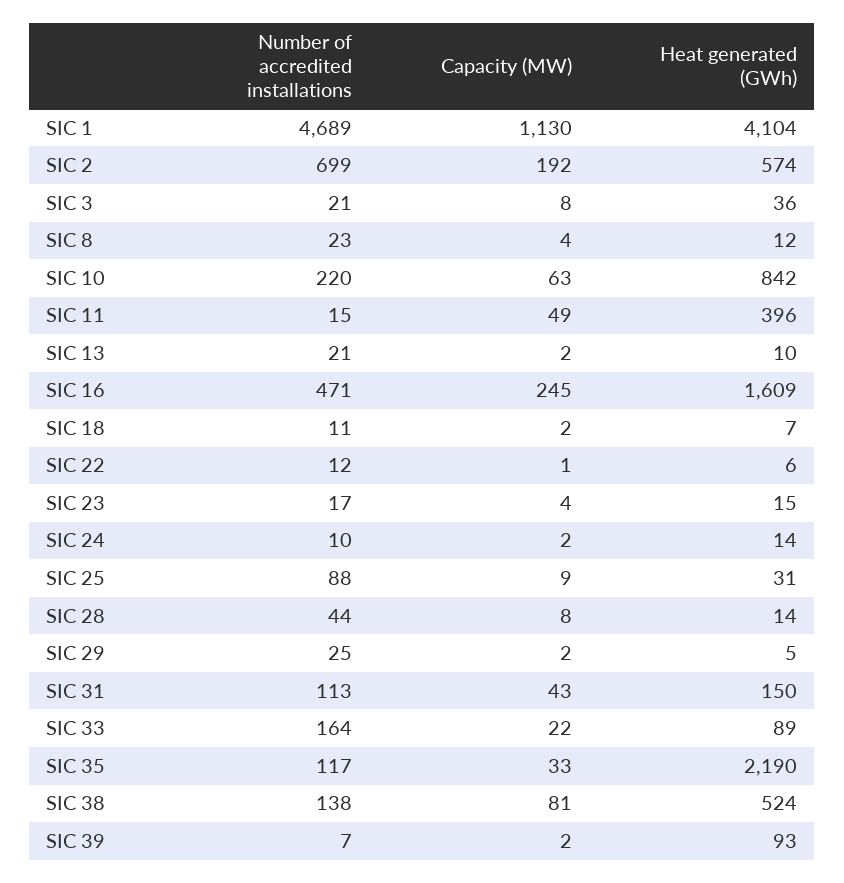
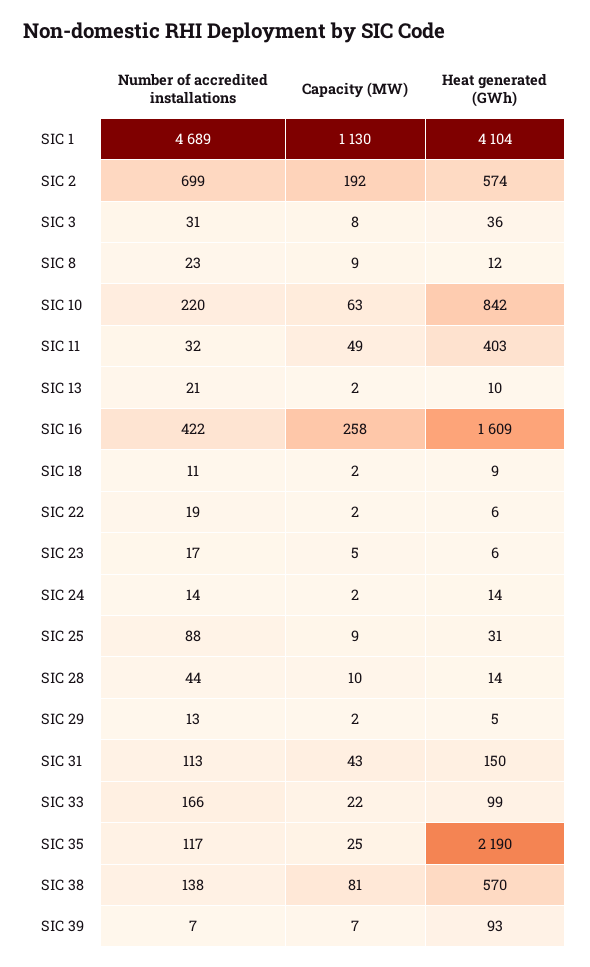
Number of accredited installations, SIC 3: 21 -> 31
Capacity (MW), SIC 8: 4 -> 9
Number of accredited installations, SIC 11: 15 -> 32
Heat generated (GWh), SIC 11: 396 -> 403
Number of accredited installations, SIC 16: 471 -> 422
Capacity (MW), SIC 16: 245 -> 258
Heat generated (GWh), SIC 18: 7 -> 9
Number of accredited installations, SIC 22: 12 -> 19
Capacity (MW), SIC 22: 1 -> 2
Capacity (MW), SIC 23: 4 -> 5
Heat generated (GWh), SIC 23: 15 -> 6
Number of accredited installations, SIC 24: 10 -> 14
Capacity (MW), SIC 28: 8 -> 10
Number of accredited installations, SIC 29: 25 -> 13
Number of accredited installations, SIC 33: 164 -> 166
Heat generated (GWh), SIC 33: 89 -> 99
Capacity (MW), SIC 35: 33 -> 25
Heat generated (GWh), SIC 38: 524 -> 570
Capacity (MW), SIC 39: 2 -> 7

